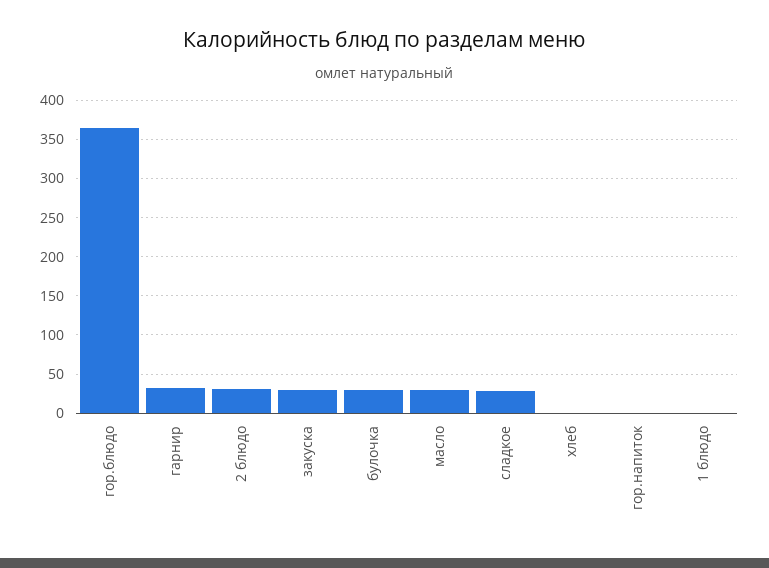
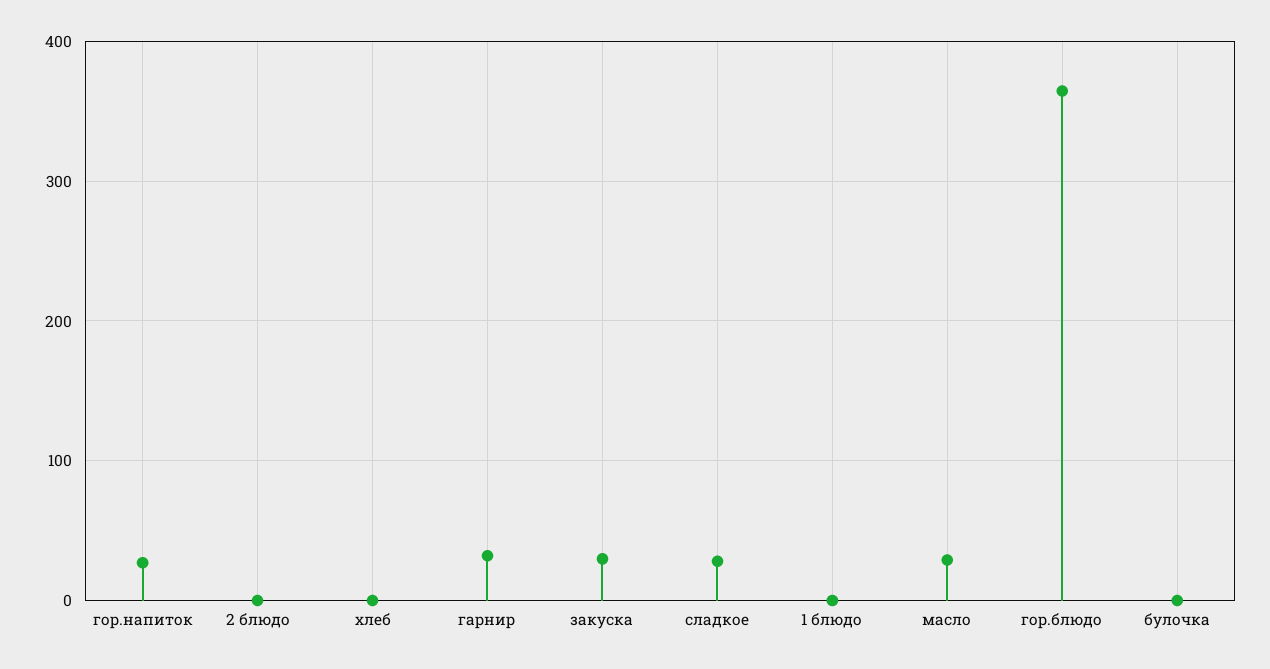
2 блюдо: 30 -> 0
булочка: 30 -> 0
гор.напиток: 0 -> 30

